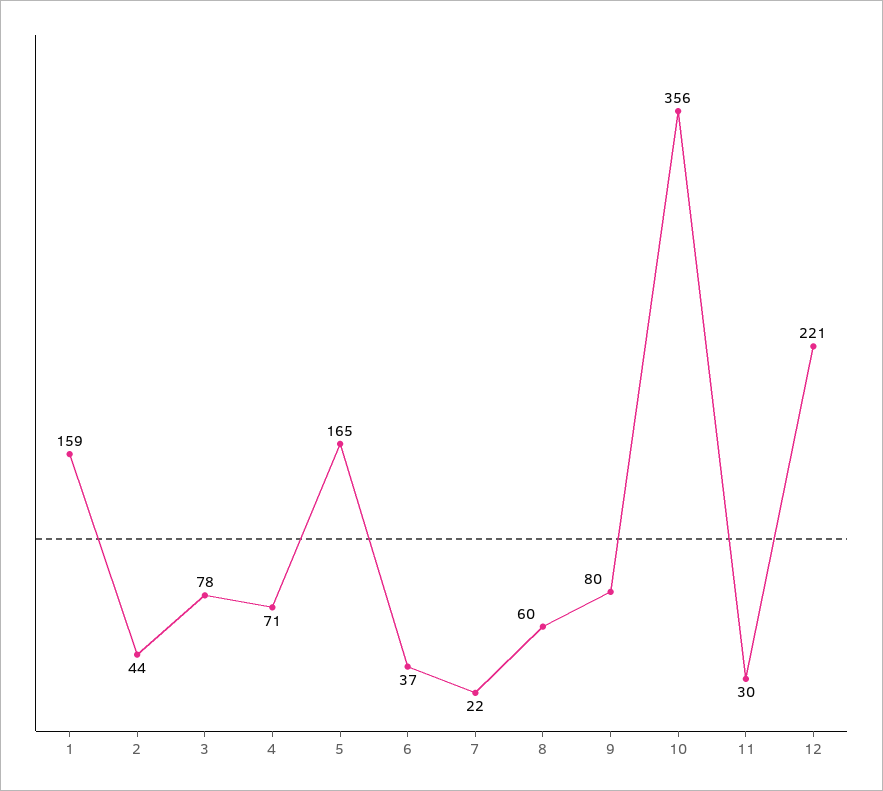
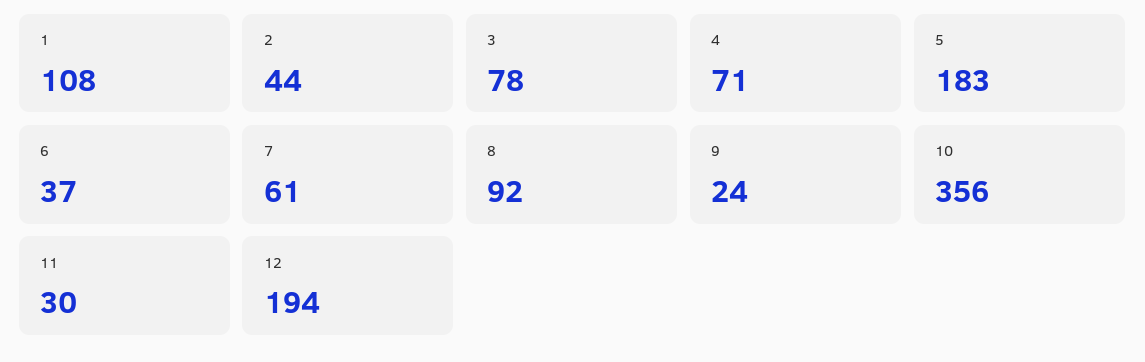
1: 159 -> 108
5: 165 -> 183
7: 22 -> 61
8: 60 -> 92
9: 80 -> 24
12: 221 -> 194

